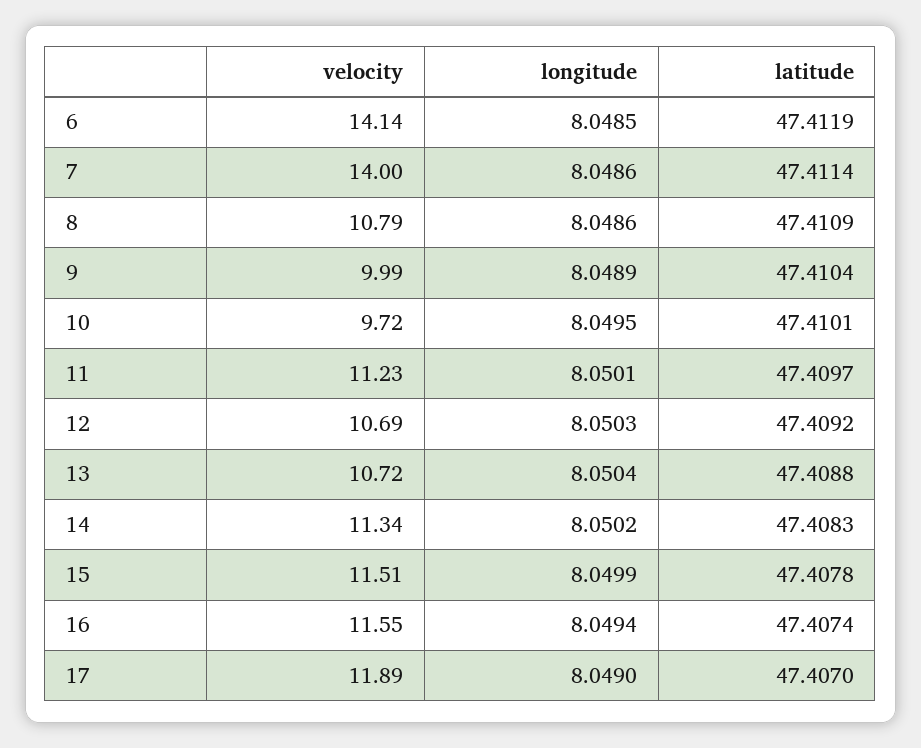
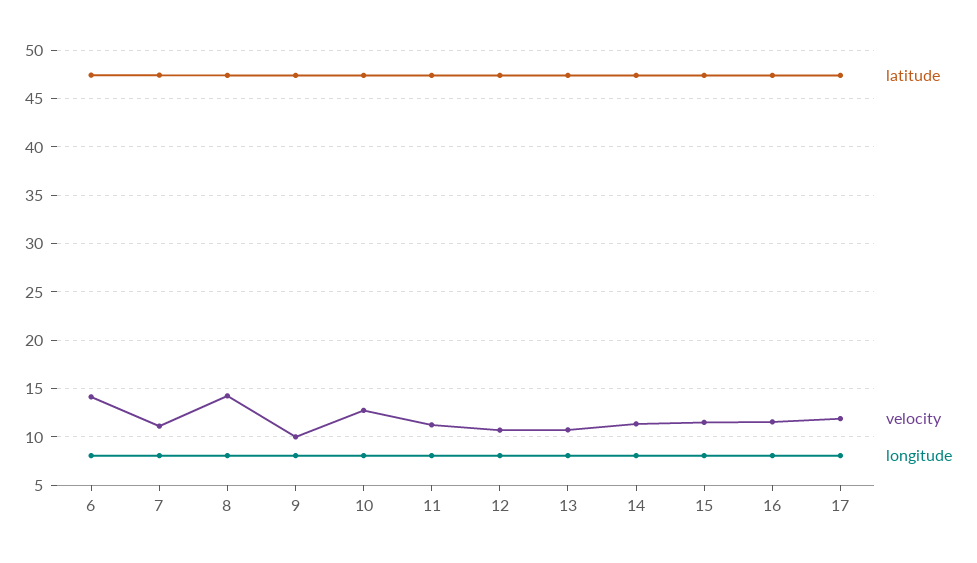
velocity, 7: 14 -> 11
velocity, 8: 10.79 -> 14
velocity, 10: 9.72 -> 13

